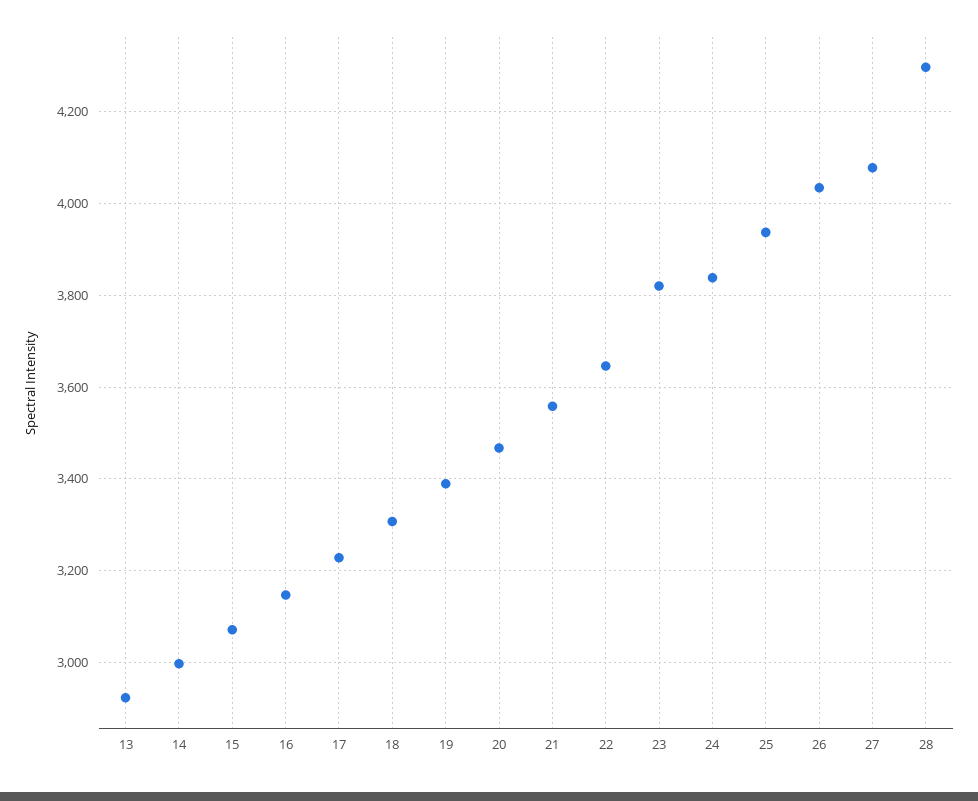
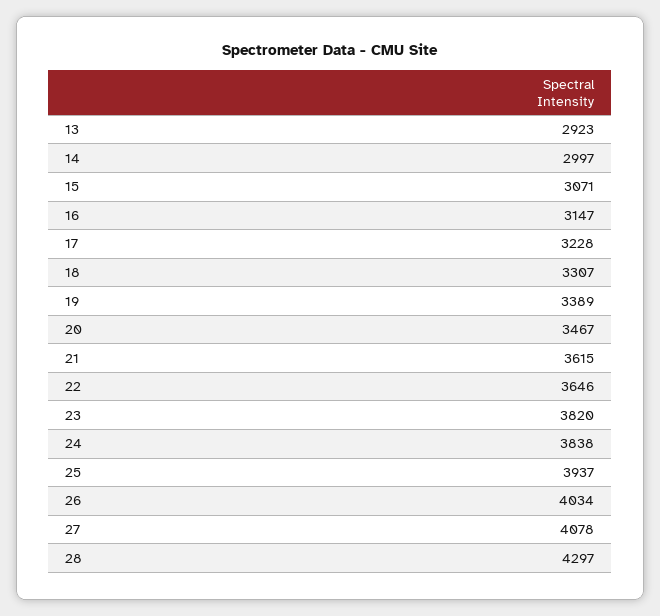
21: 3560 -> 3615

